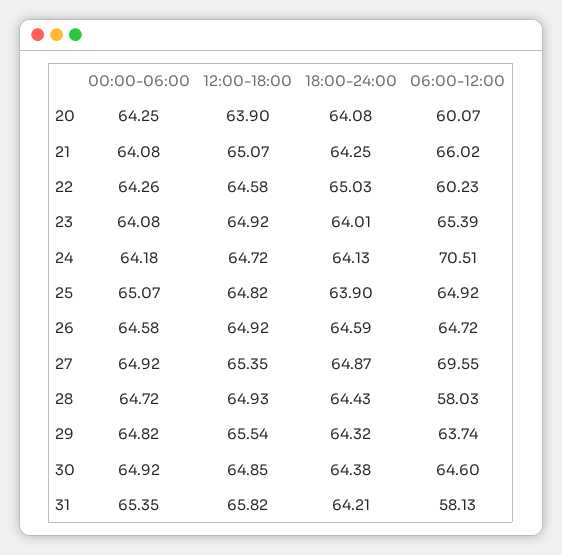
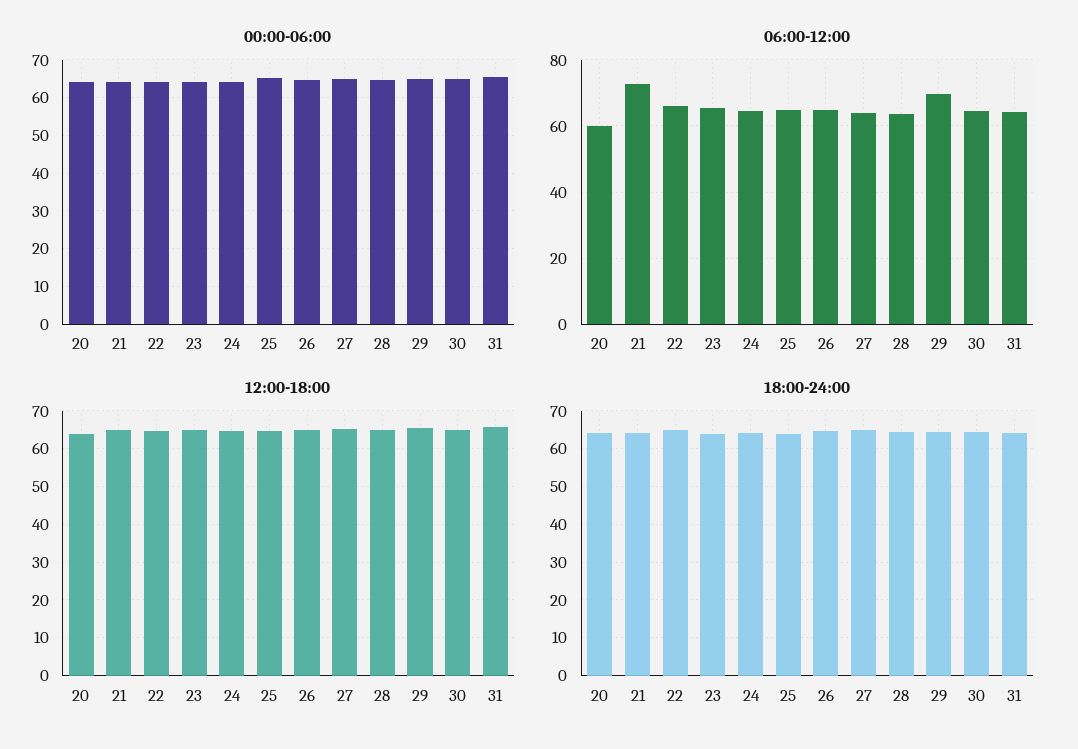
06:00-12:00, 21: 66.02 -> 72
06:00-12:00, 22: 60.23 -> 66
06:00-12:00, 24: 70.51 -> 64
06:00-12:00, 27: 69.55 -> 64
06:00-12:00, 28: 58.03 -> 64
06:00-12:00, 29: 63.74 -> 70
06:00-12:00, 31: 58.13 -> 64

